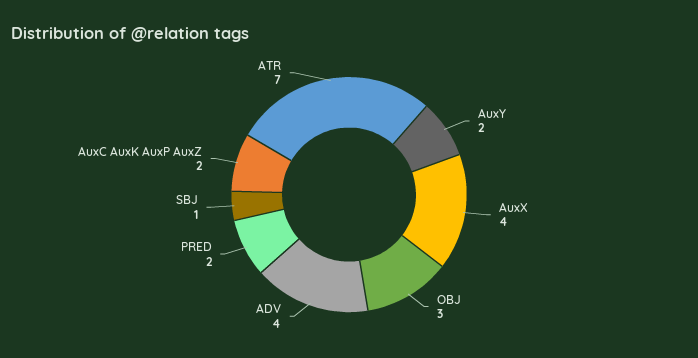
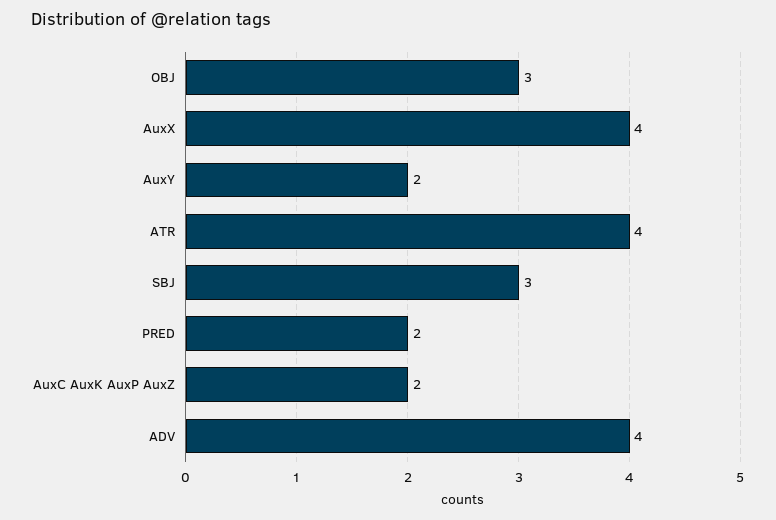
SBJ: 1 -> 3
ATR: 7 -> 4

